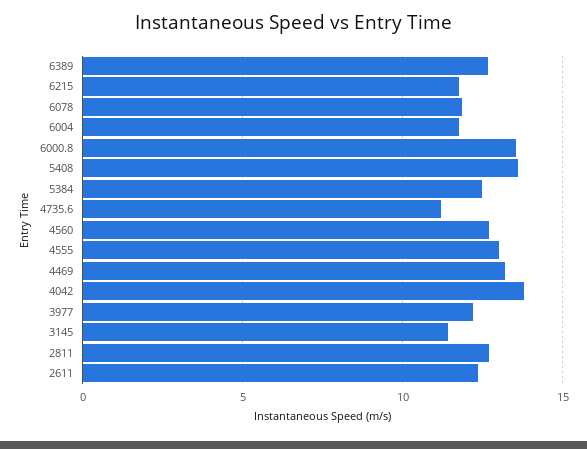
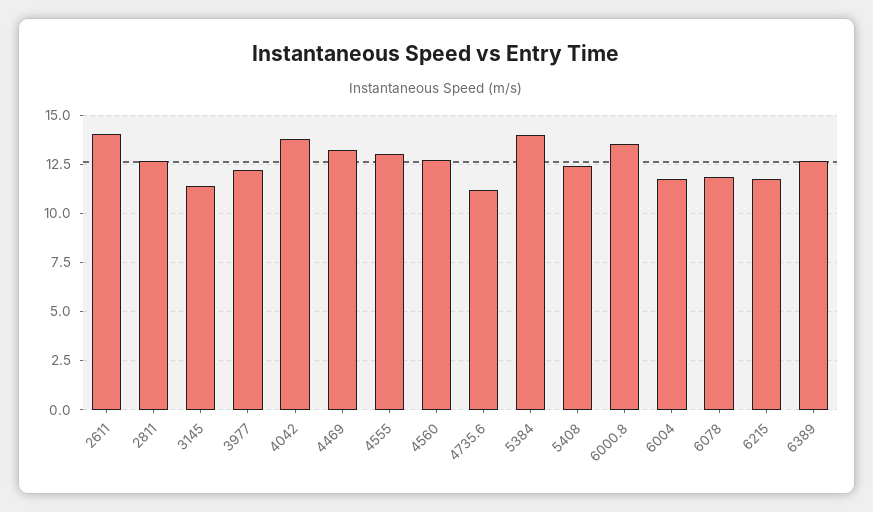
5408: 13.5 -> 12.5
5384: 12.5 -> 14
2611: 12.5 -> 14

